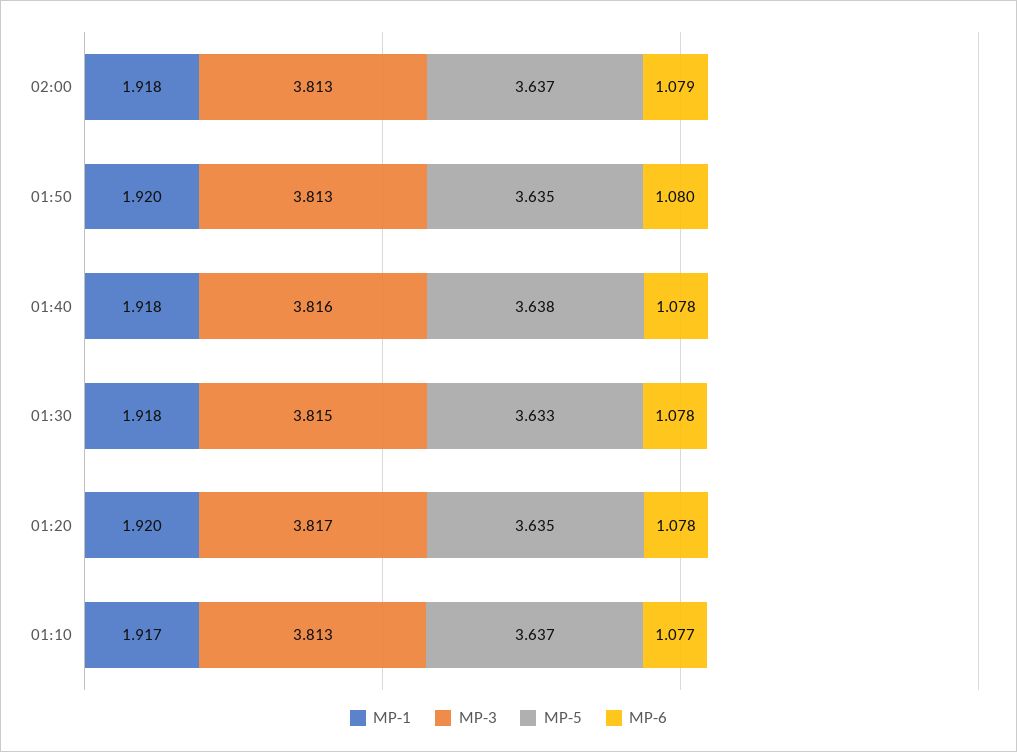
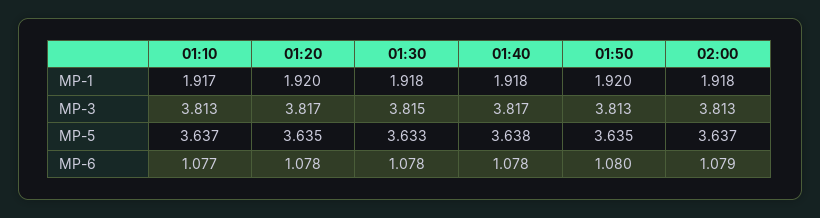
MP-3, 01:40: 3.816 -> 3.817

